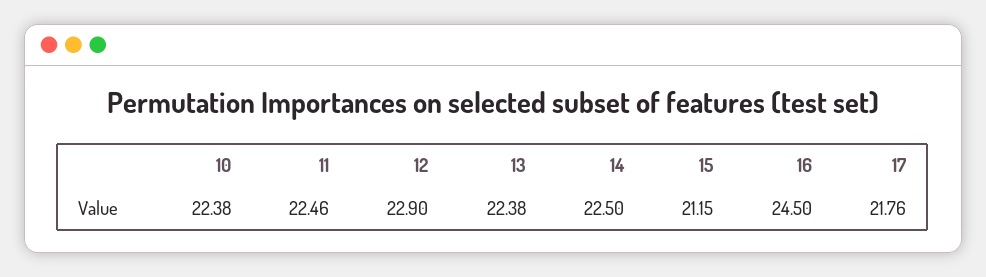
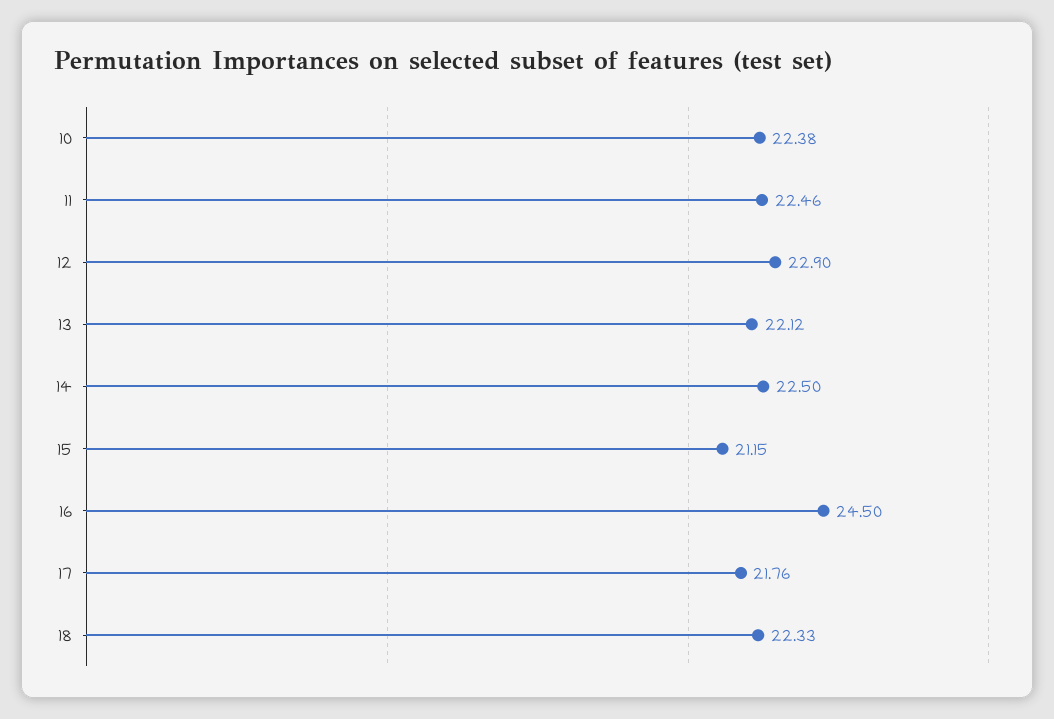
13: 22.38 -> 22.12
18: none -> 22.33

